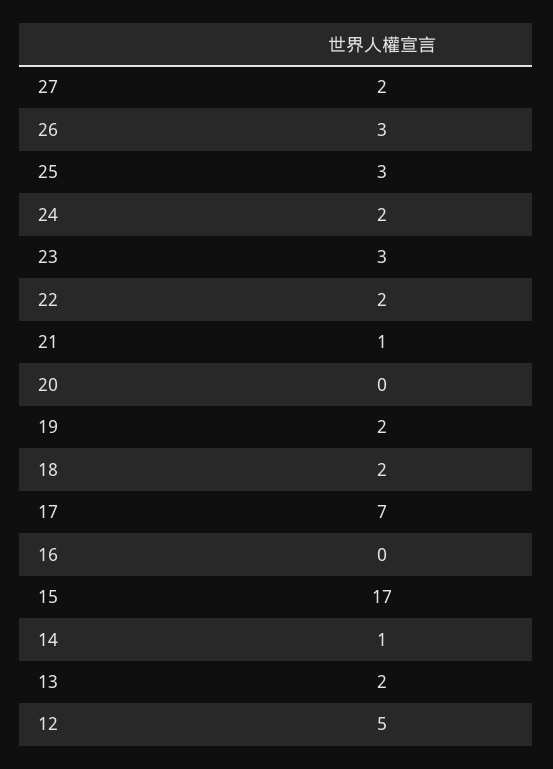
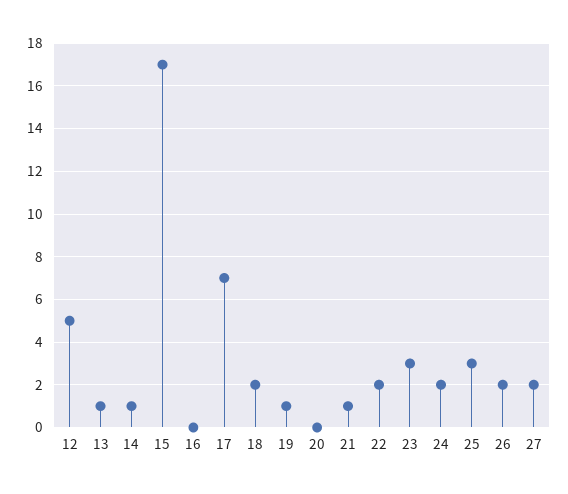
26: 3 -> 2
19: 2 -> 1
13: 2 -> 1

